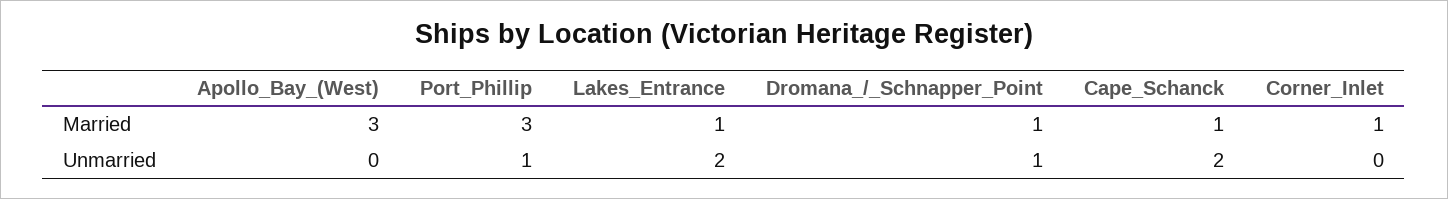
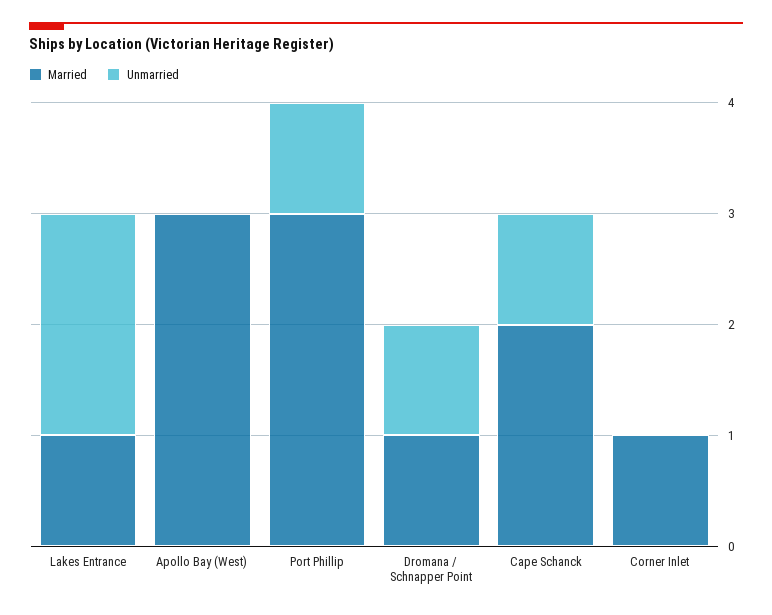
Married, Cape_Schanck: 1 -> 2
Unmarried, Cape_Schanck: 2 -> 1

